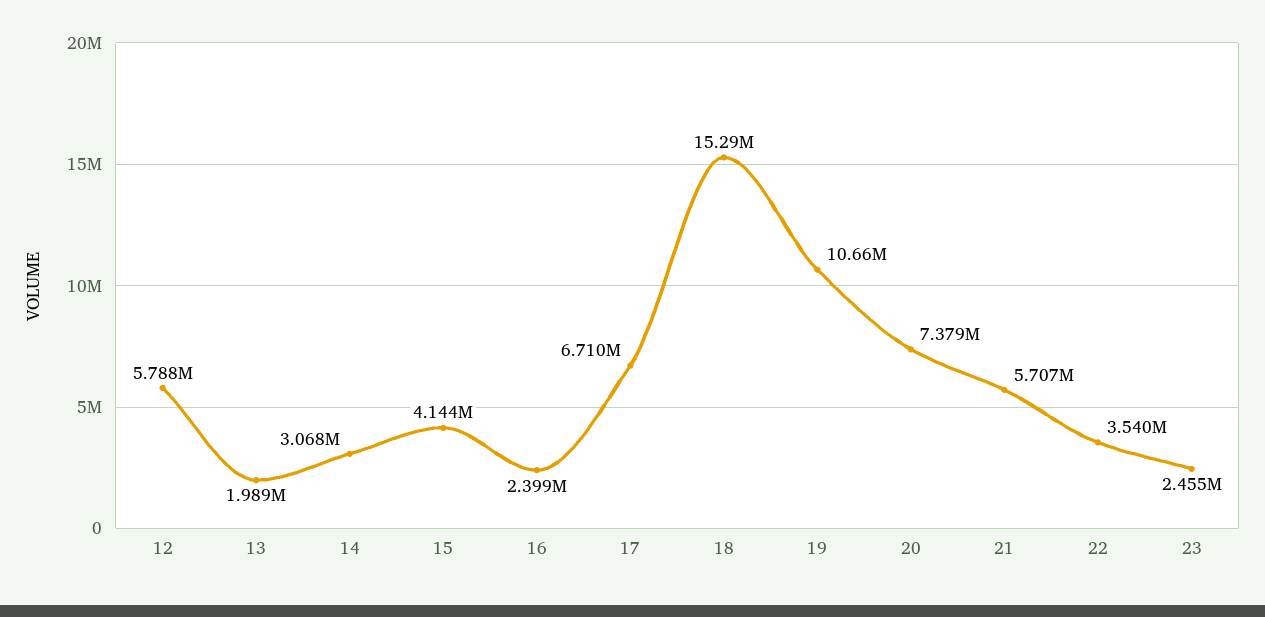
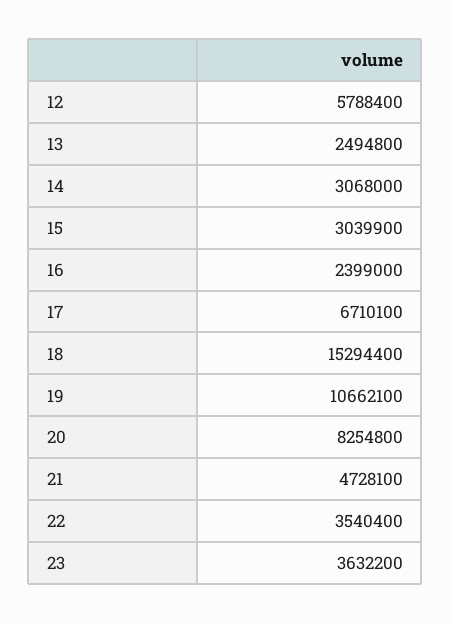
13: 1989000 -> 2494800
15: 4144000 -> 3039900
20: 7379000 -> 8254800
21: 5707000 -> 4728100
23: 2455000 -> 3632200

